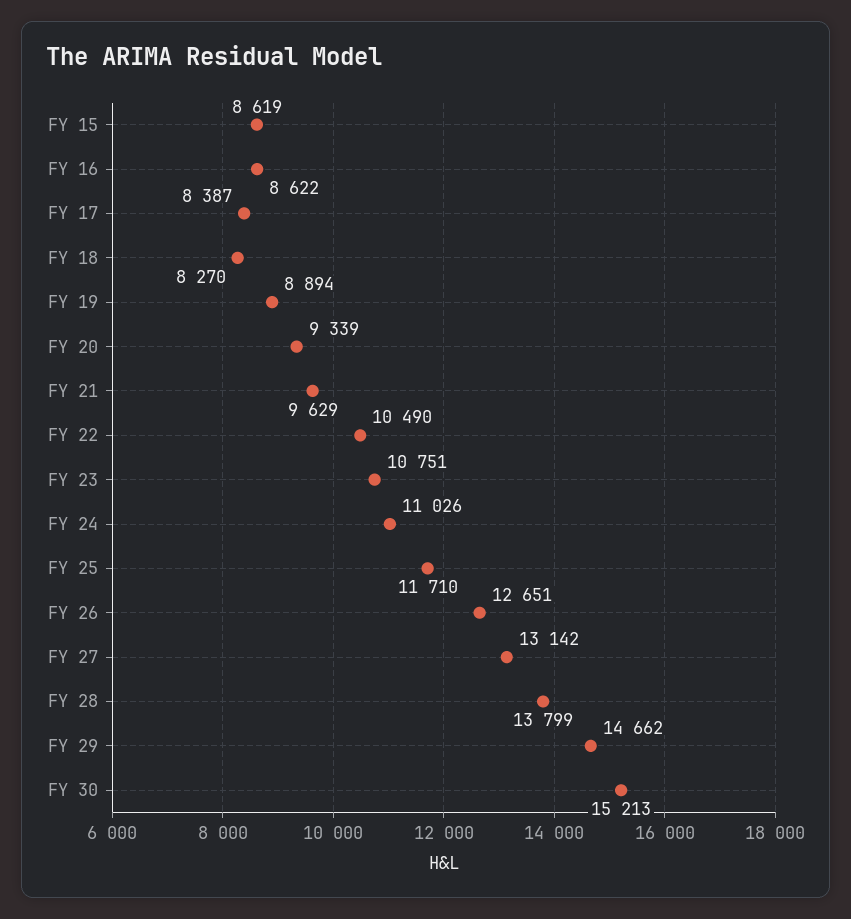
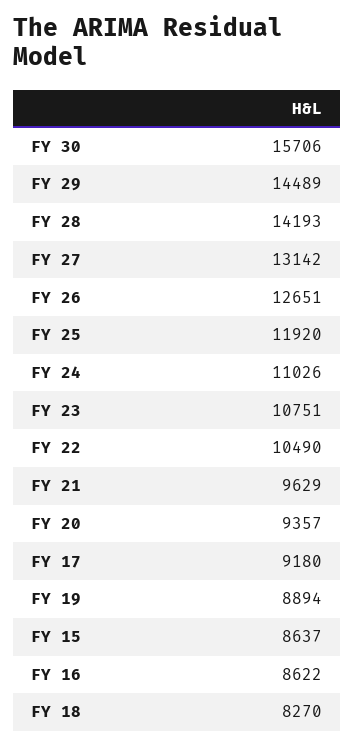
FY 15: 8619 -> 8637
FY 17: 8387 -> 9180
FY 20: 9339 -> 9357
FY 25: 11710 -> 11920
FY 28: 13799 -> 14193
FY 29: 14662 -> 14489
FY 30: 15213 -> 15706

